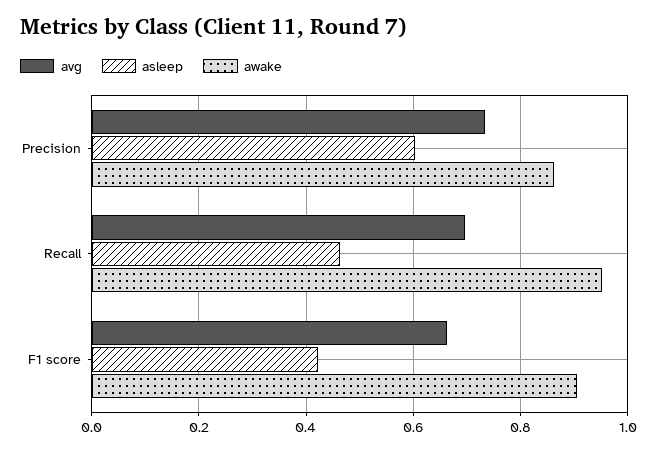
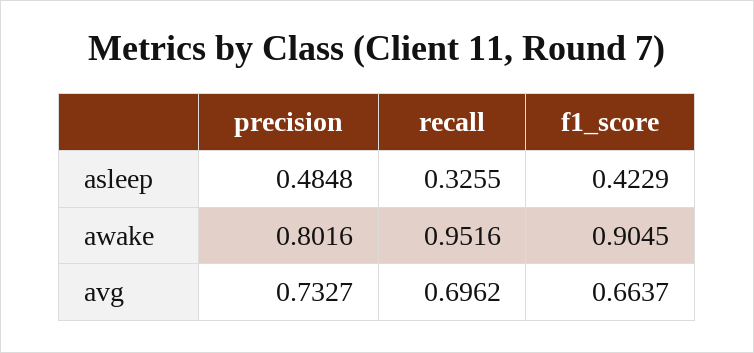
asleep, Precision: 0.6 -> 0.4848
awake, Precision: 0.86 -> 0.8016
asleep, Recall: 0.46 -> 0.3255

